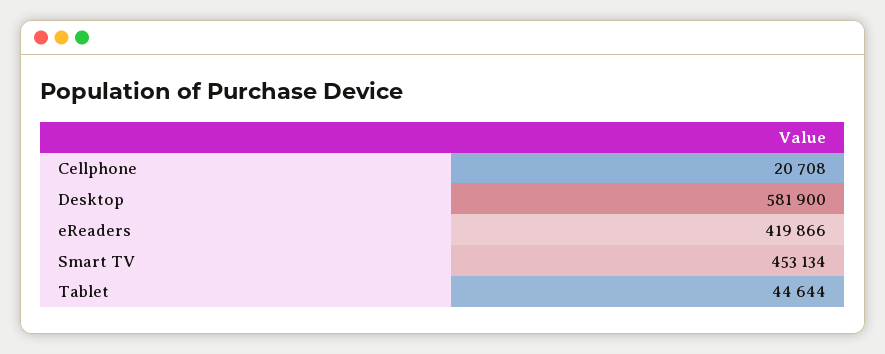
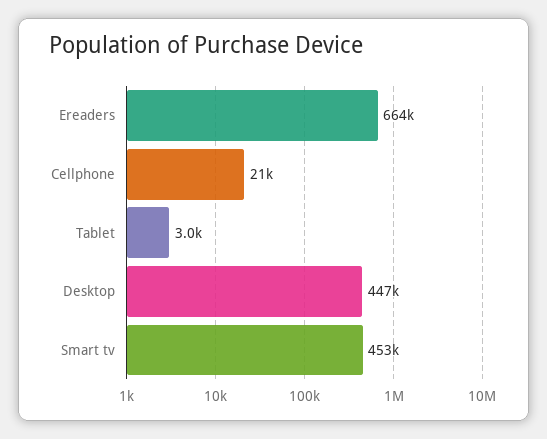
Desktop: 581900 -> 447000
eReaders: 419866 -> 664000
Tablet: 44644 -> 3000

